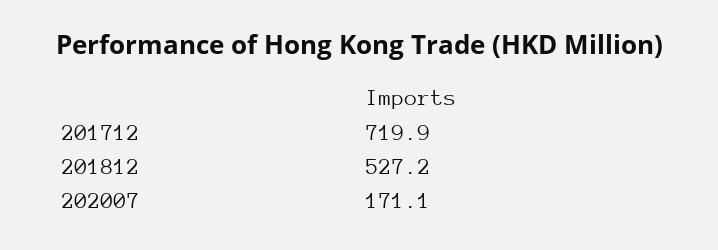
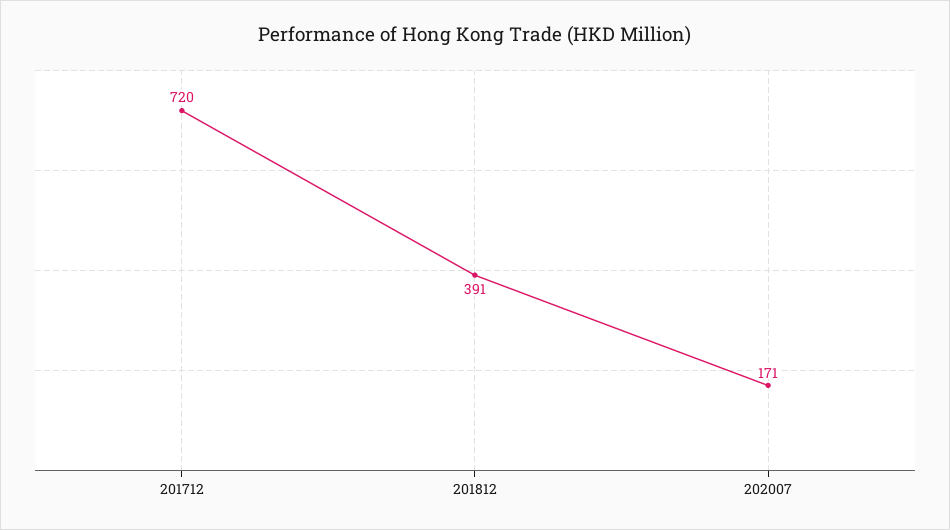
201812: 527.2 -> 391

